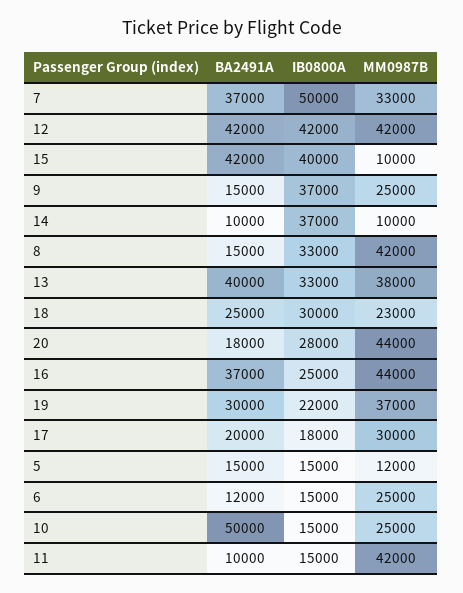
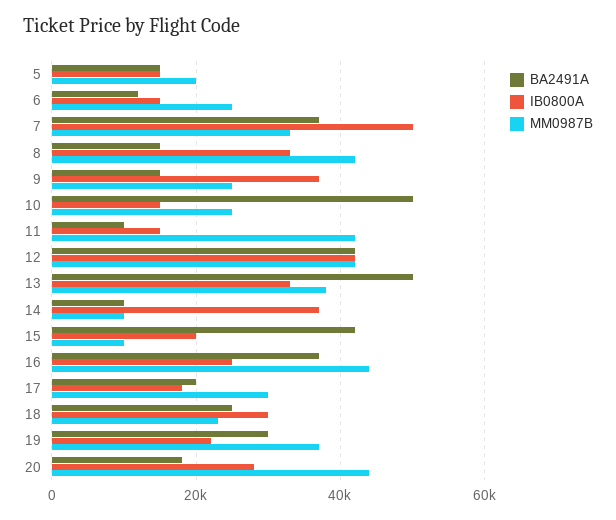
IB0800A, 15: 40000 -> 20000
BA2491A, 13: 40000 -> 50000
MM0987B, 5: 12000 -> 20000

